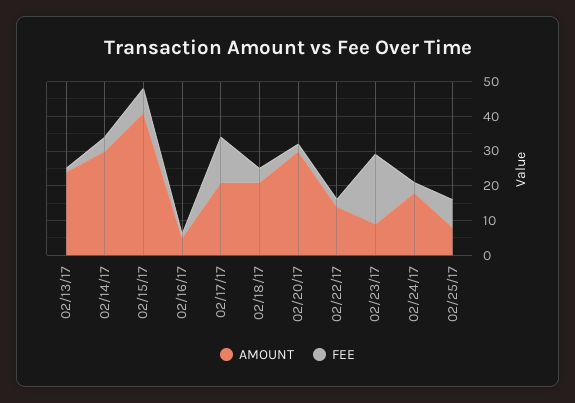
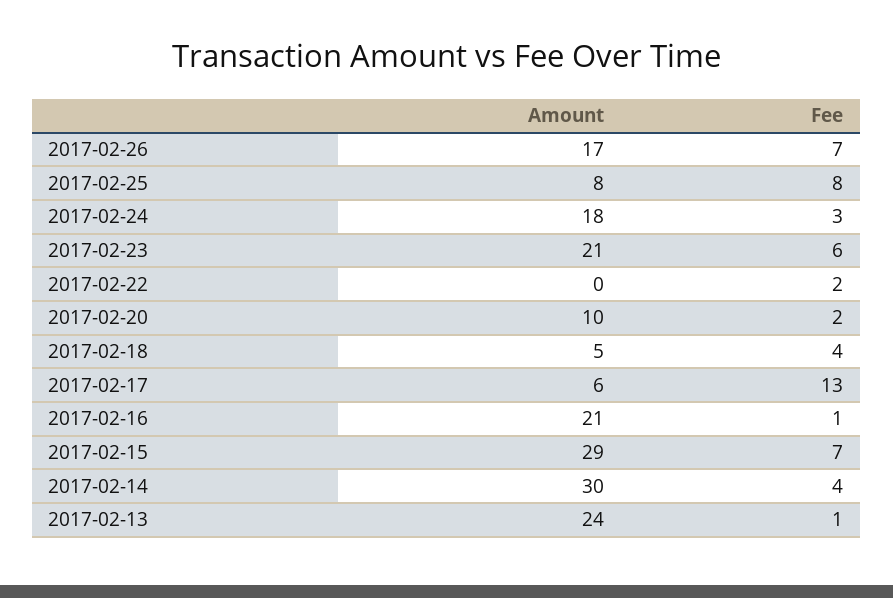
AMOUNT, 02/15/17: 40 -> 29
AMOUNT, 02/16/17: 5 -> 21
AMOUNT, 02/17/17: 20 -> 6
AMOUNT, 02/18/17: 20 -> 5
AMOUNT, 02/20/17: 30 -> 10
AMOUNT, 02/22/17: 15 -> 0
AMOUNT, 02/23/17: 10 -> 21
FEE, 02/23/17: 20 -> 6
AMOUNT, 2017-02-26: none -> 17
FEE, 2017-02-26: none -> 7

